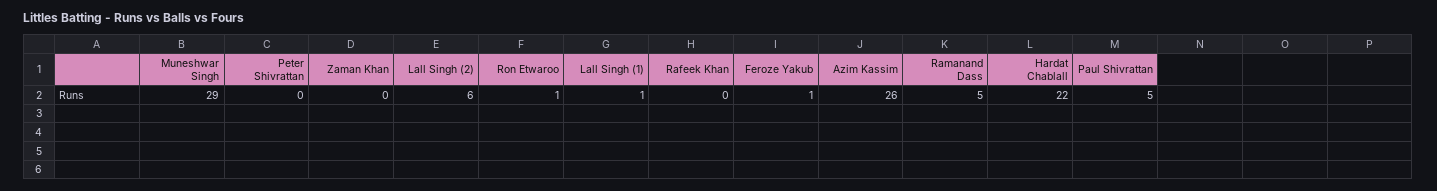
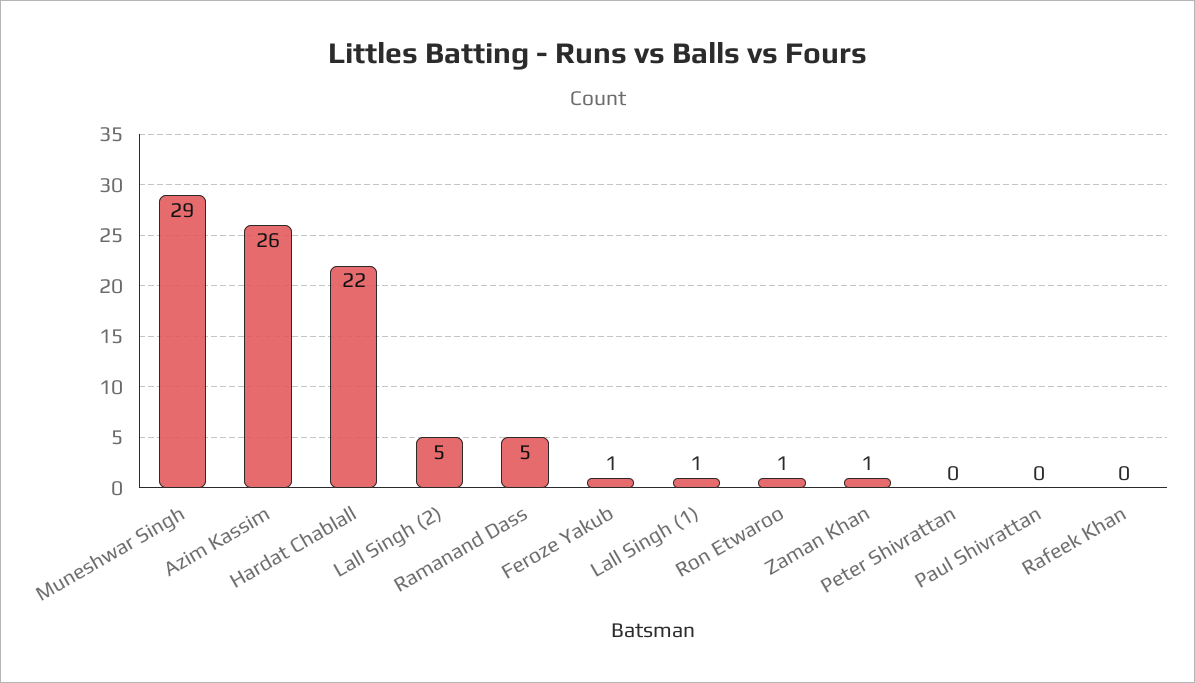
Zaman Khan: 0 -> 1
Lall Singh (2): 6 -> 5
Paul Shivrattan: 5 -> 0

